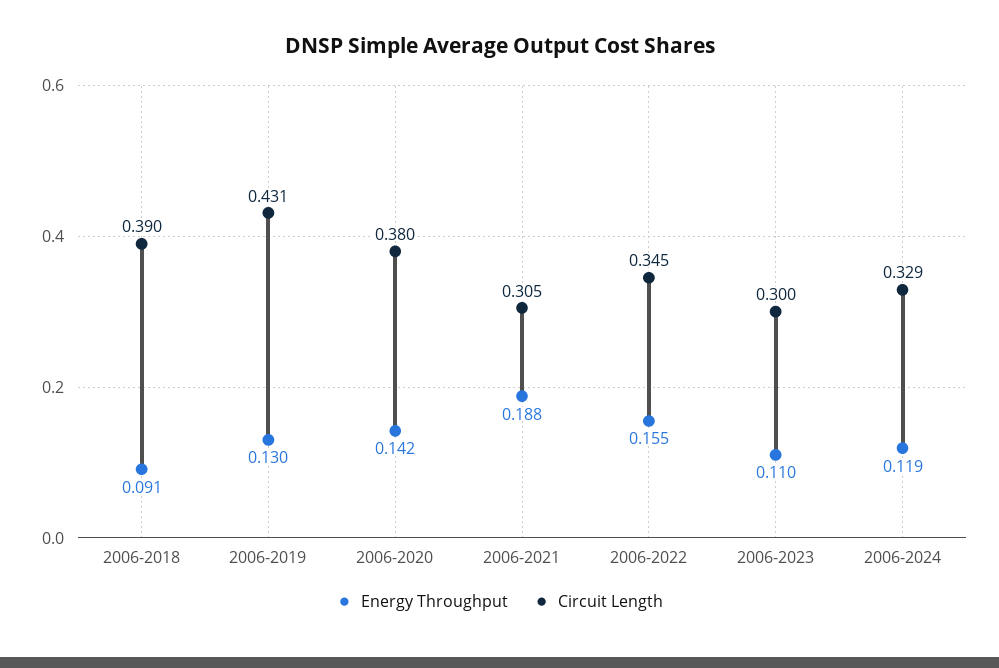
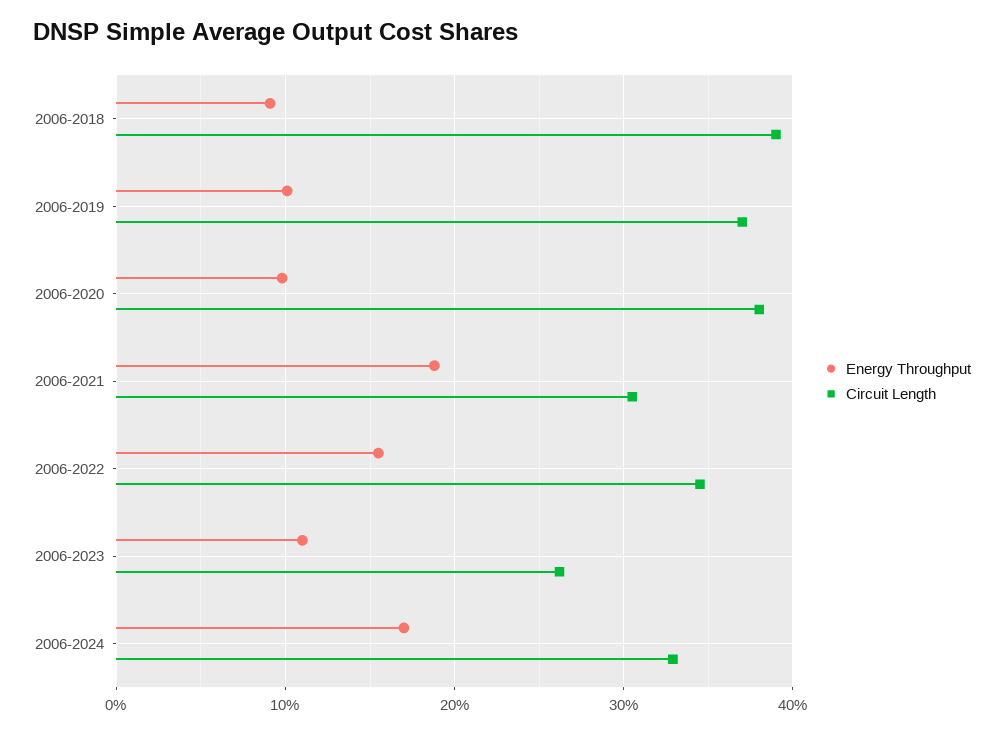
Energy Throughput, 2006-2019: 0.13 -> 0.1
Circuit Length, 2006-2019: 0.431 -> 0.37
Energy Throughput, 2006-2020: 0.142 -> 0.1
Circuit Length, 2006-2023: 0.3 -> 0.26
Energy Throughput, 2006-2024: 0.119 -> 0.17

